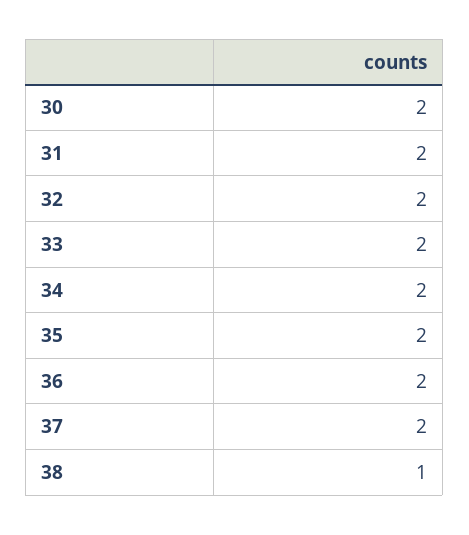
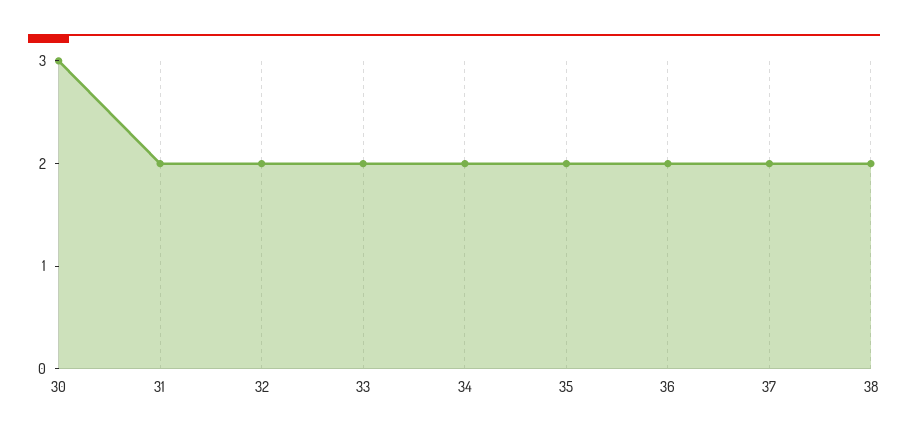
30: 2 -> 3
38: 1 -> 2

